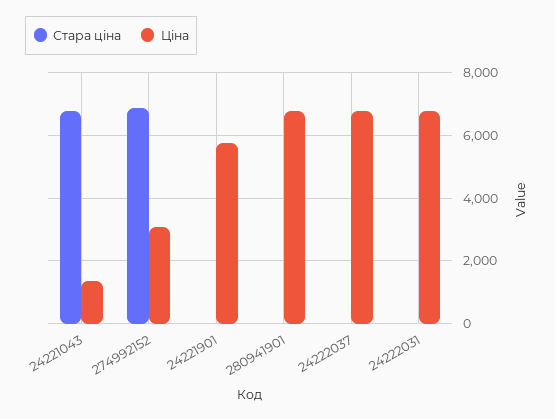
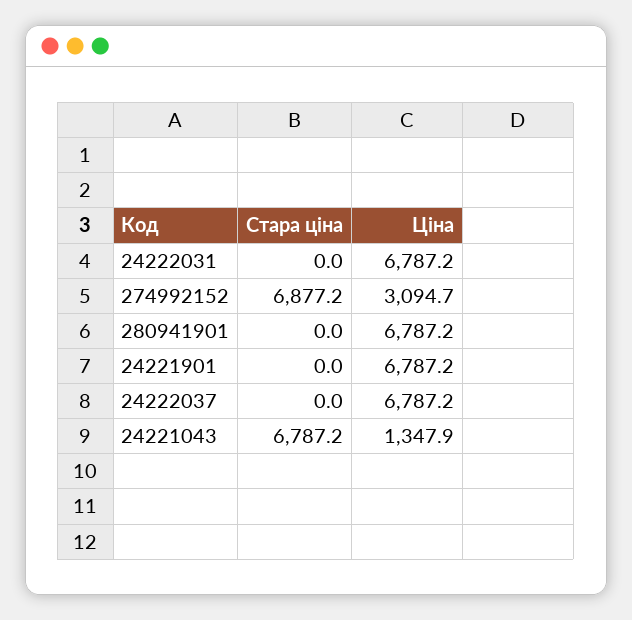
Ціна, 24221901: 5800 -> 6787.2

